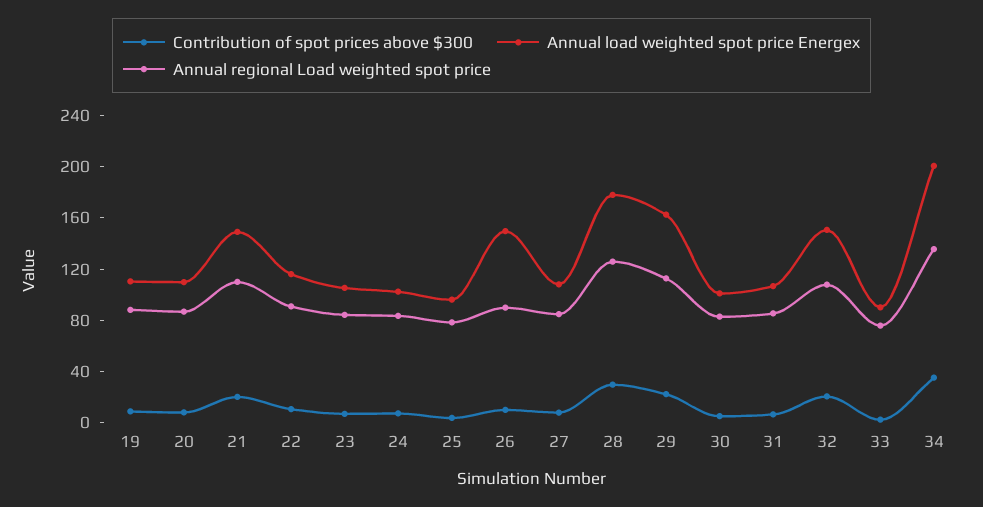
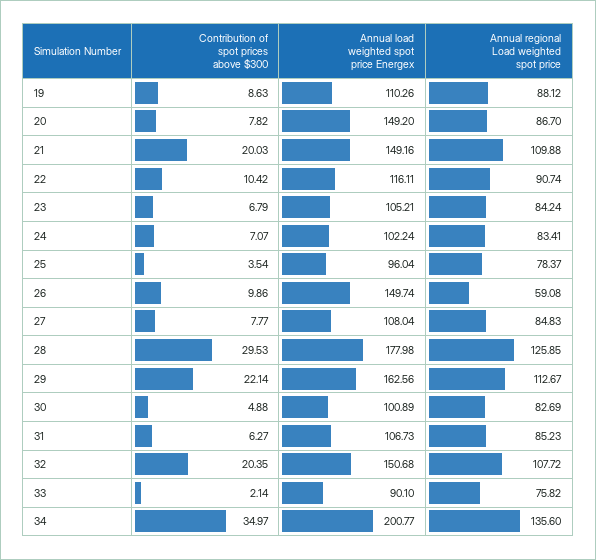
Annual load weighted spot price Energex, 20: 110 -> 149.2
Annual regional Load weighted spot price, 26: 90 -> 59.08

